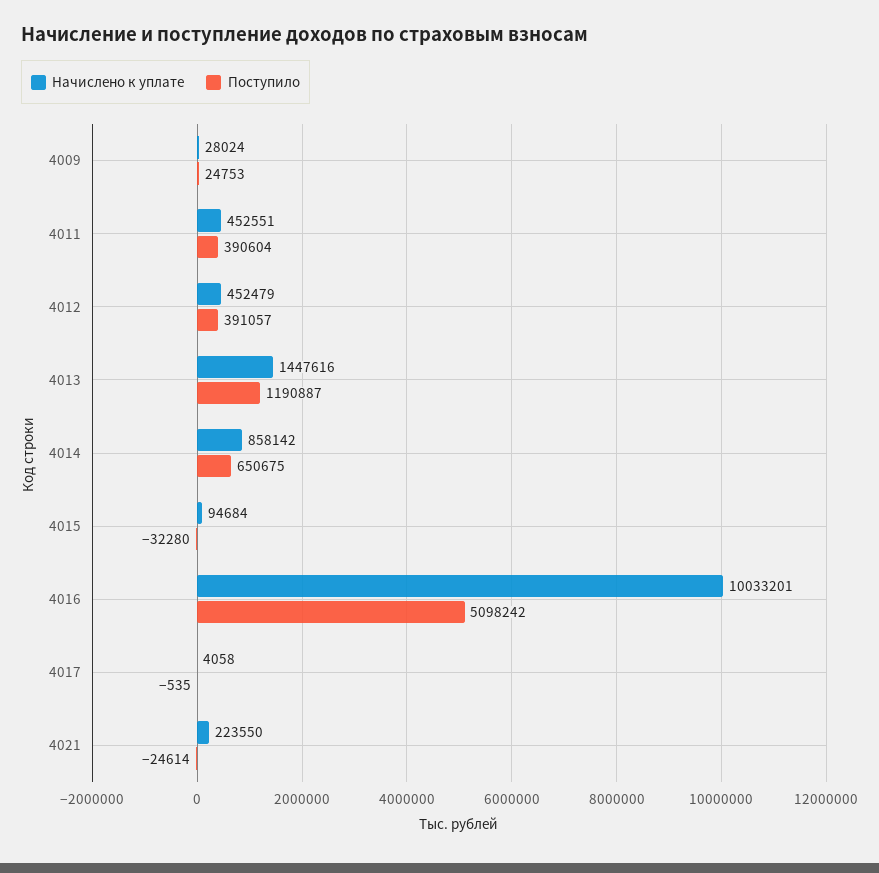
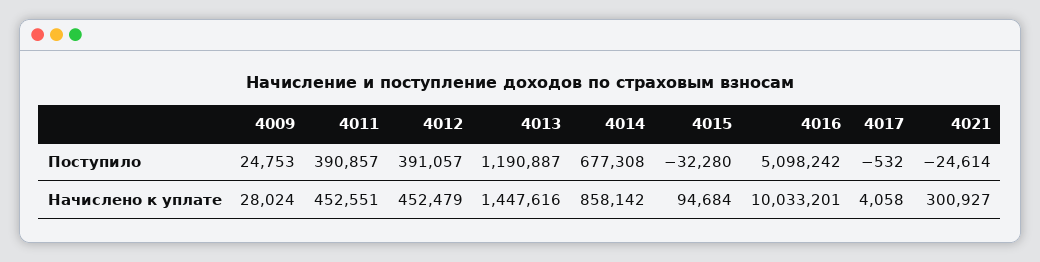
Поступило, 4011: 390604 -> 390857
Поступило, 4014: 650675 -> 677308
Поступило, 4017: -535 -> -532
Начислено к уплате, 4021: 223550 -> 300927

